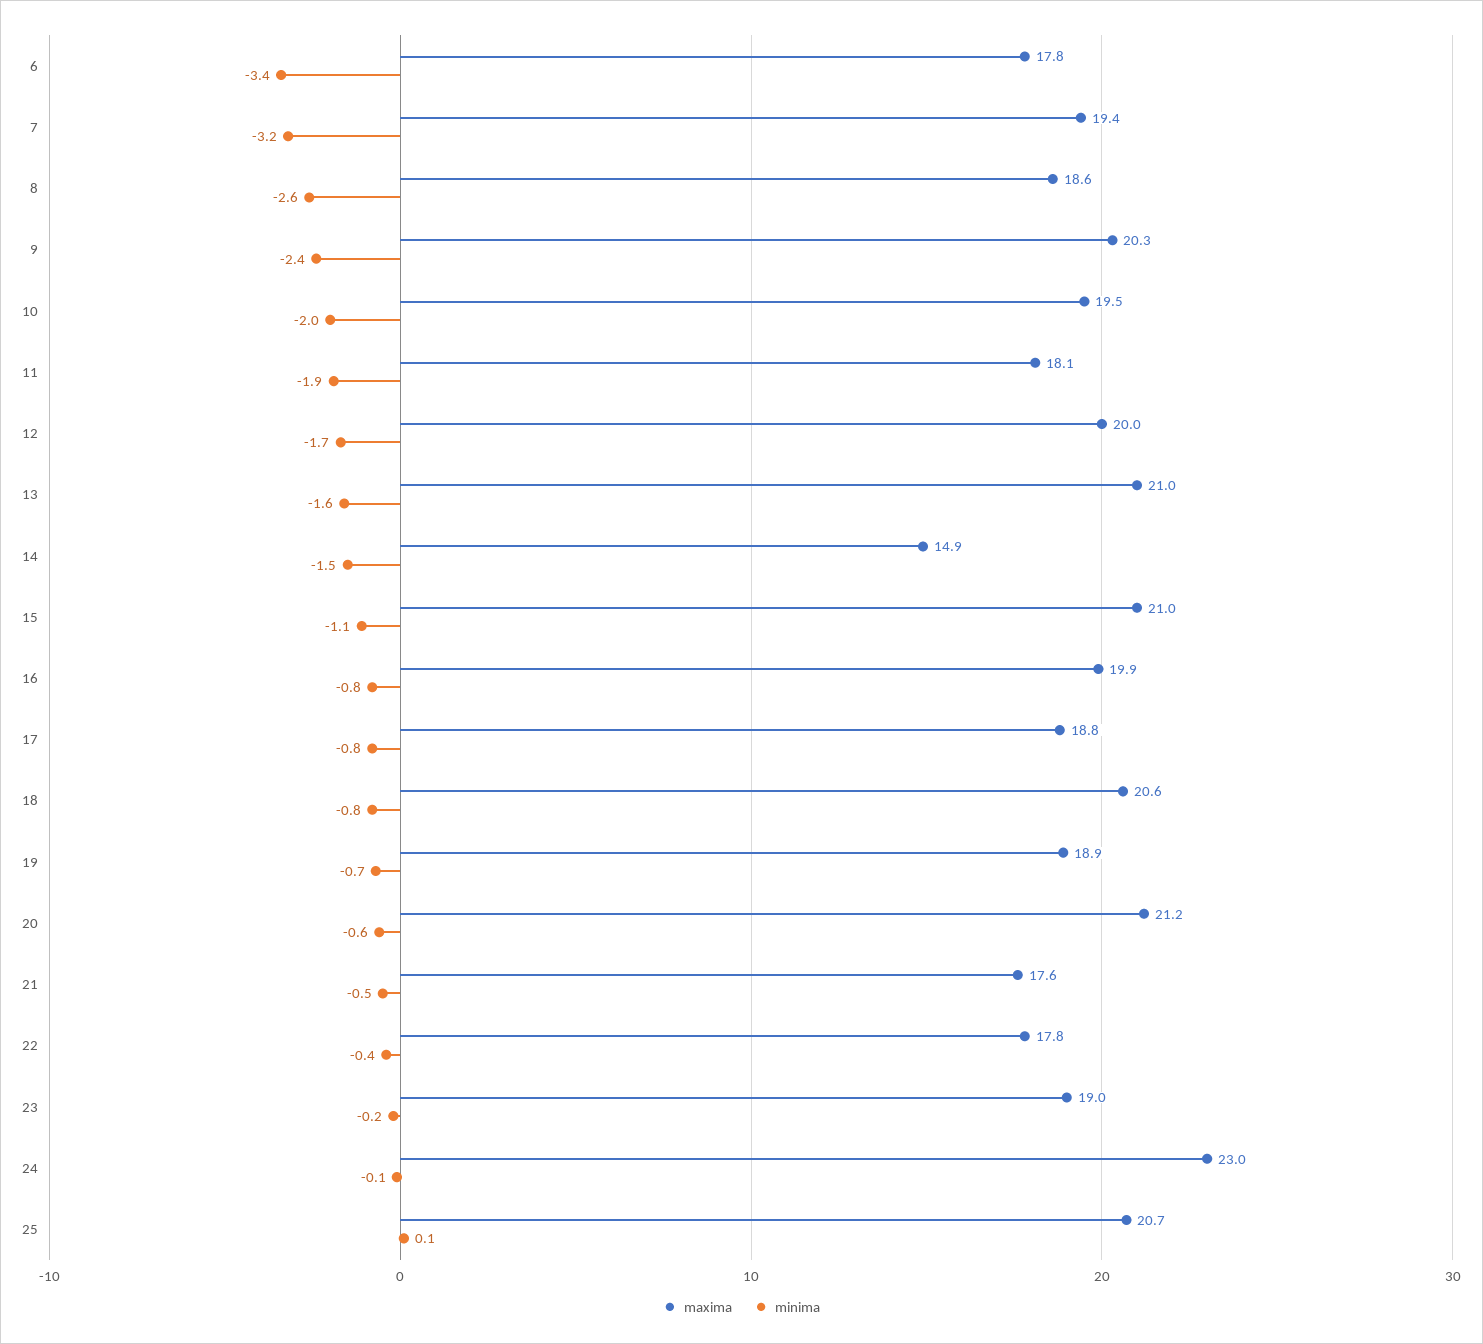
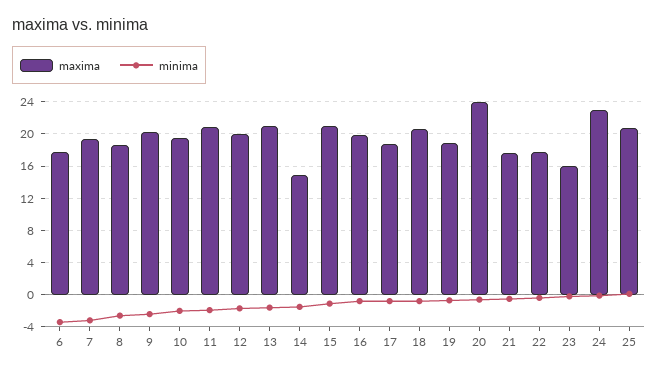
maxima, 11: 18.1 -> 21
maxima, 20: 21.2 -> 24
maxima, 23: 19 -> 16

